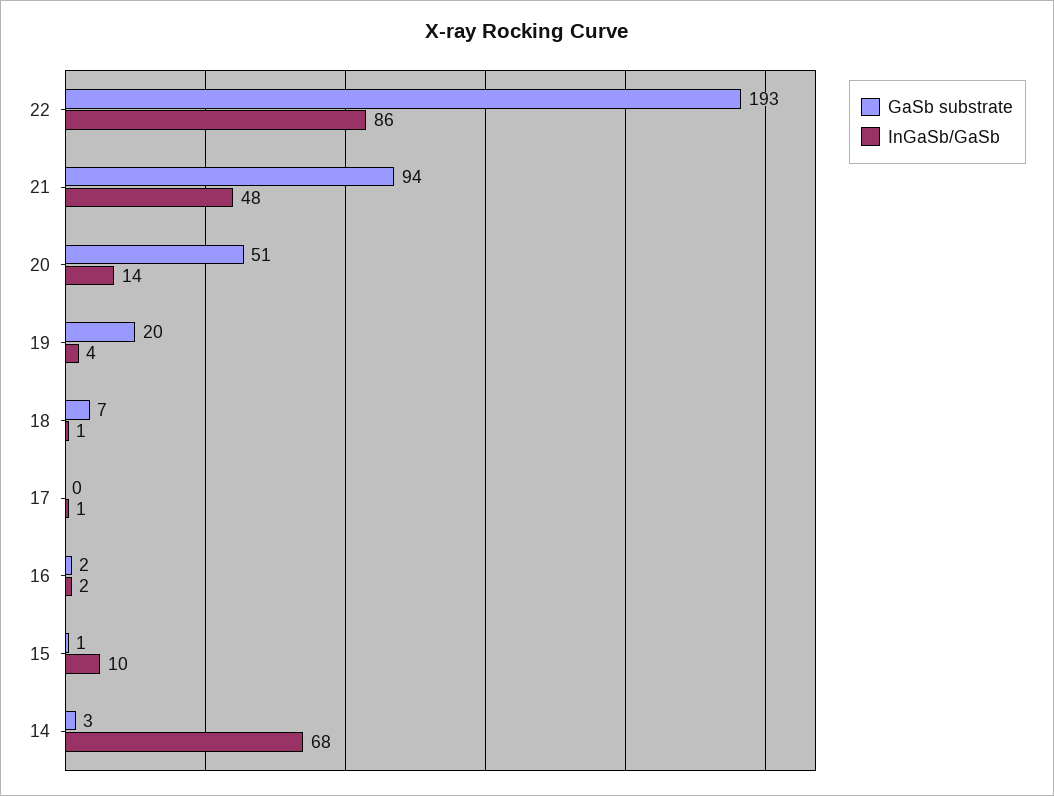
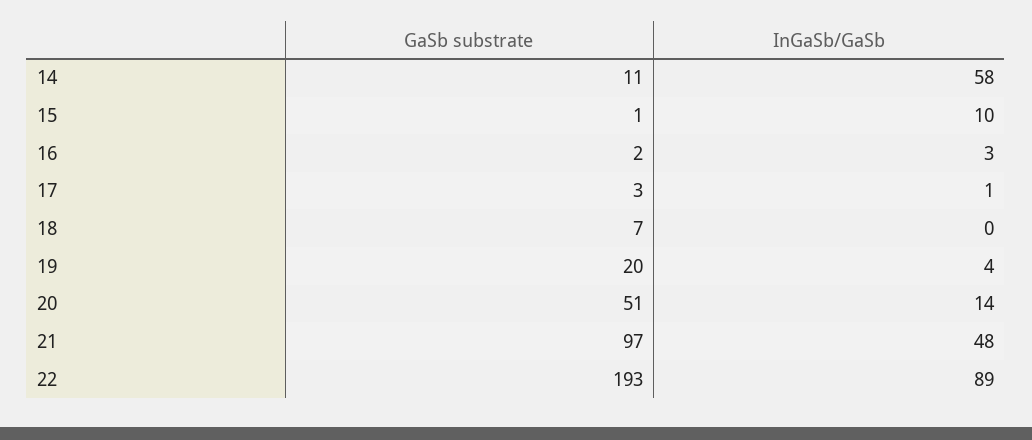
InGaSb/GaSb, 22: 86 -> 89
GaSb substrate, 21: 94 -> 97
InGaSb/GaSb, 18: 1 -> 0
GaSb substrate, 17: 0 -> 3
InGaSb/GaSb, 16: 2 -> 3
GaSb substrate, 14: 3 -> 11
InGaSb/GaSb, 14: 68 -> 58

